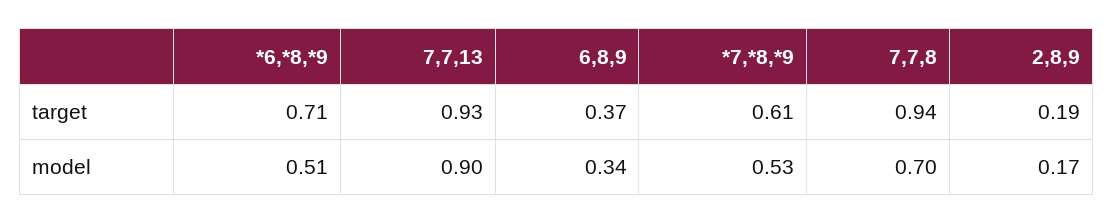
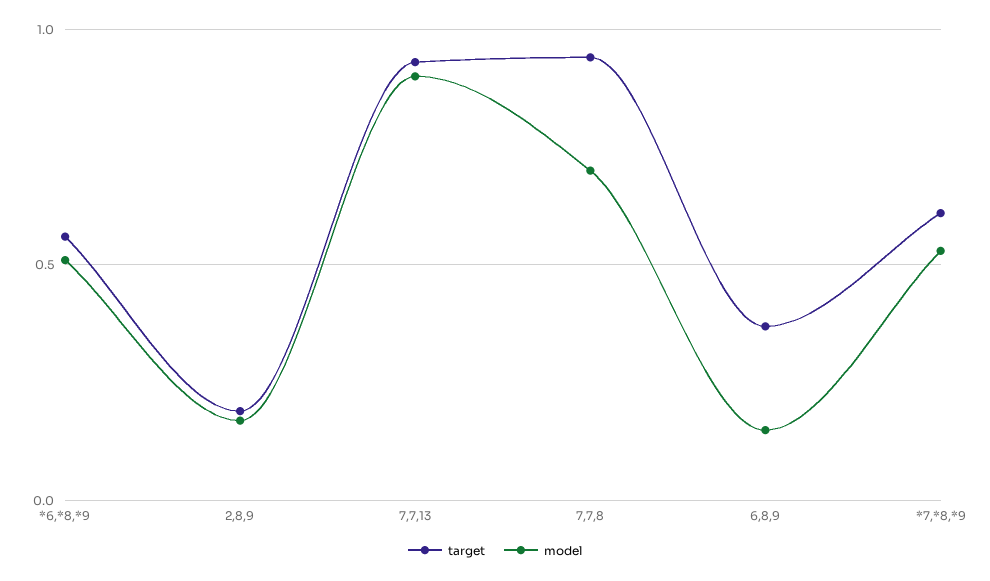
target, *6,*8,*9: 0.71 -> 0.55
model, 6,8,9: 0.34 -> 0.15

